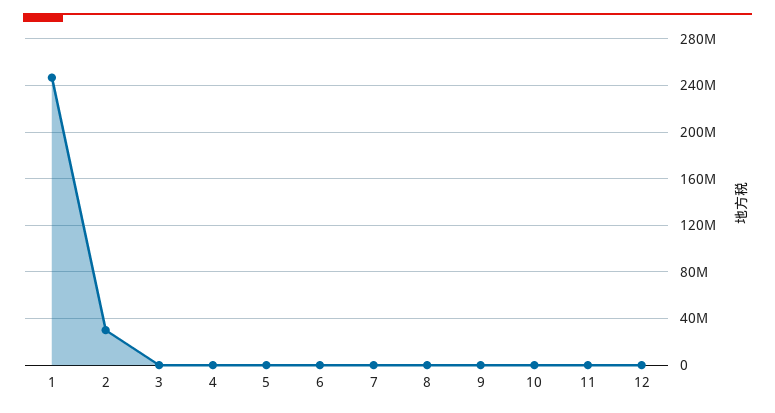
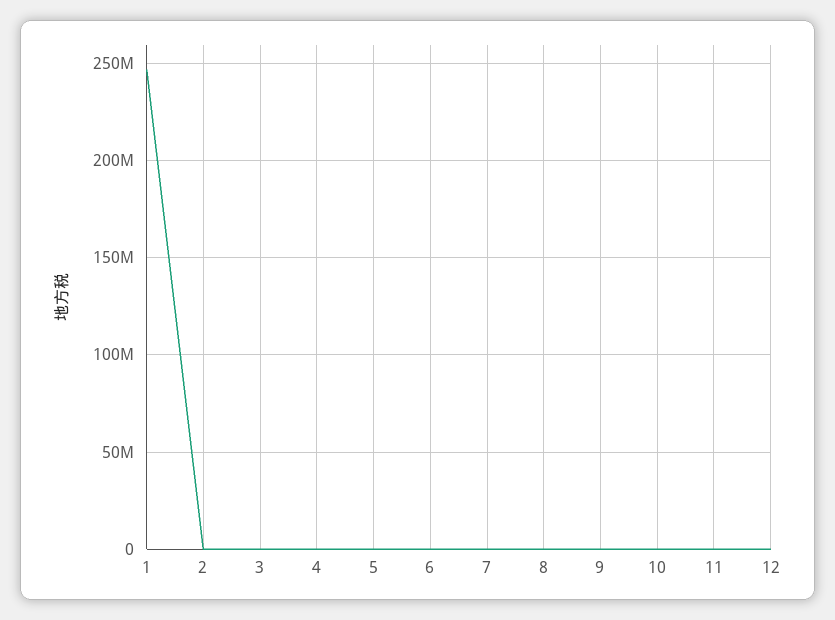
2: 30000000 -> 0

